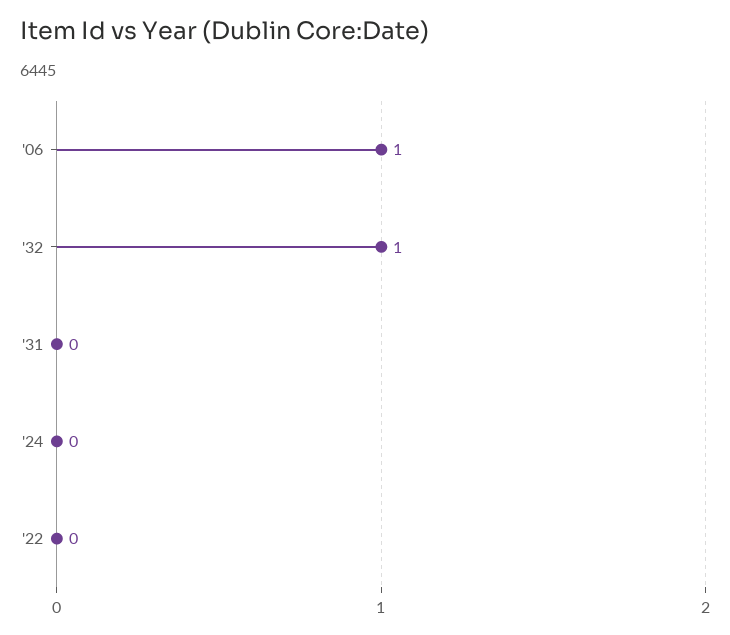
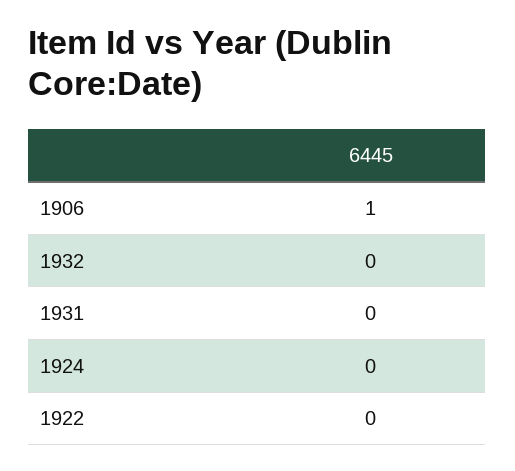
'32: 1 -> 0

